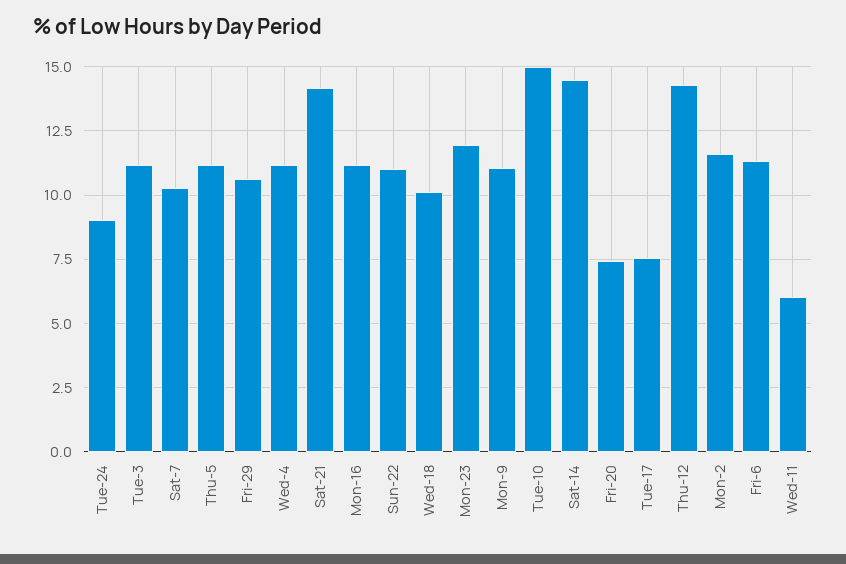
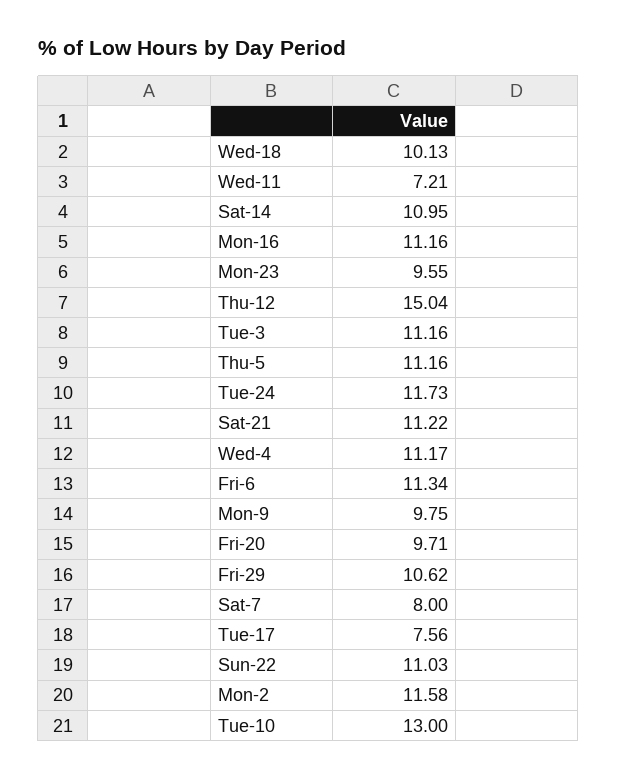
Tue-24: 9 -> 11.73
Sat-7: 10.25 -> 8
Sat-21: 14.25 -> 11.22
Mon-23: 12 -> 9.55
Mon-9: 11 -> 9.75
Tue-10: 15 -> 13
Sat-14: 14.5 -> 10.95
Fri-20: 7.5 -> 9.71
Thu-12: 14.25 -> 15.04
Wed-11: 6 -> 7.21

